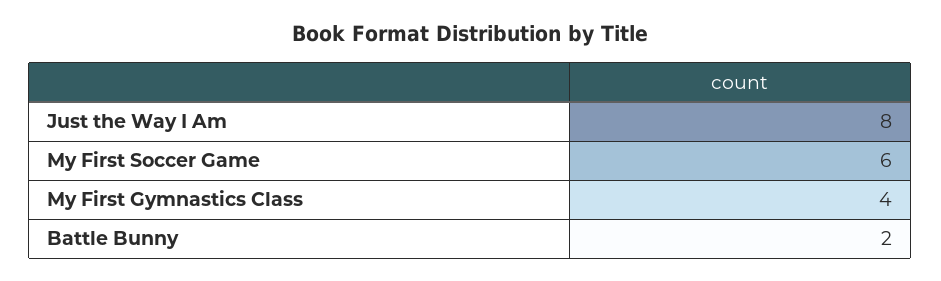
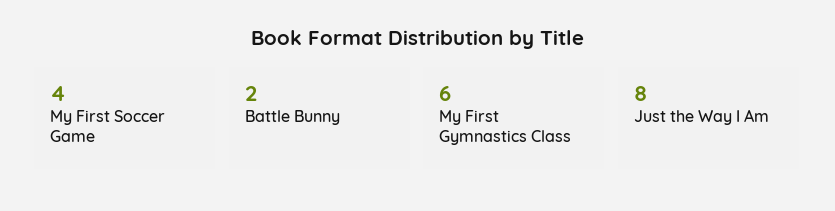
My First Soccer Game: 6 -> 4
My First Gymnastics Class: 4 -> 6

